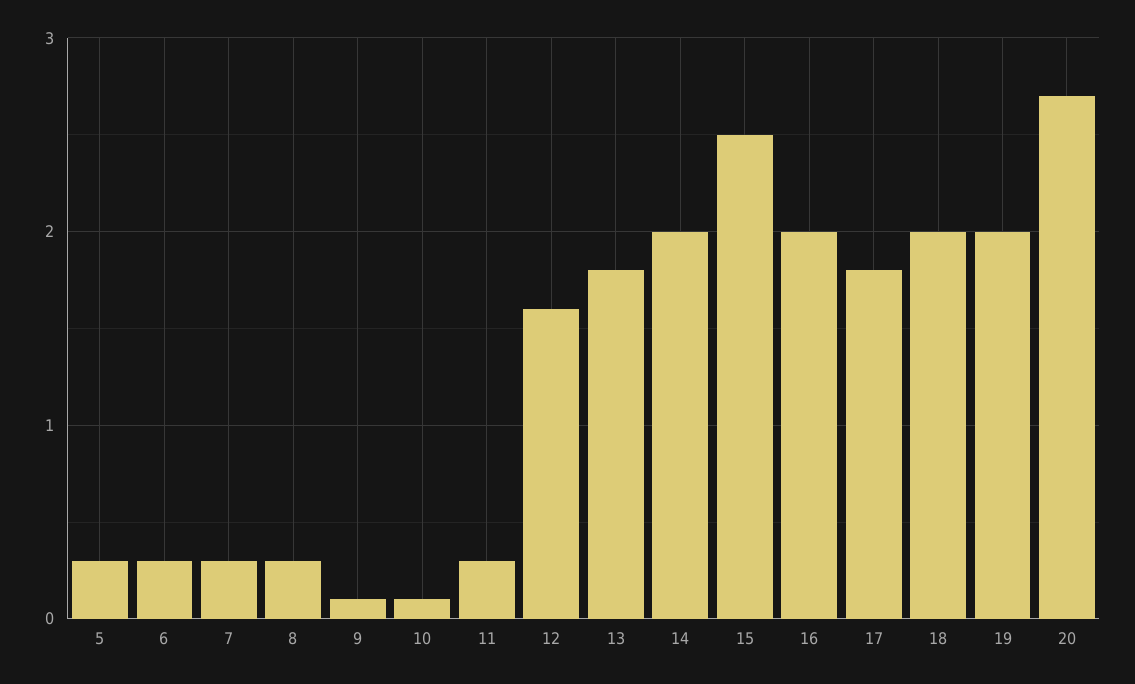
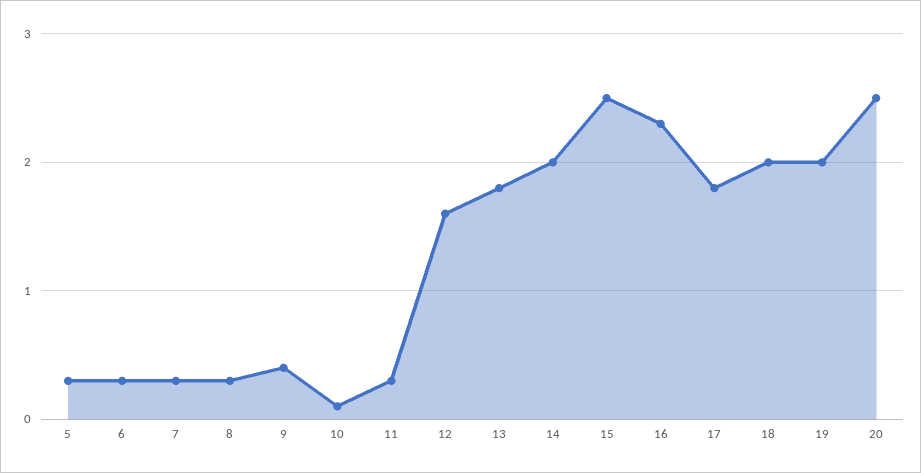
9: 0.1 -> 0.4
16: 2 -> 2.3
20: 2.7 -> 2.5

